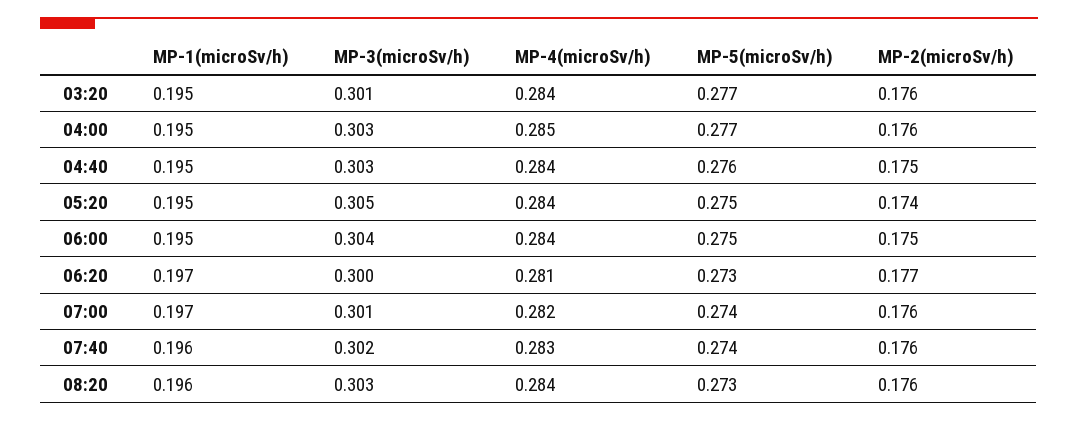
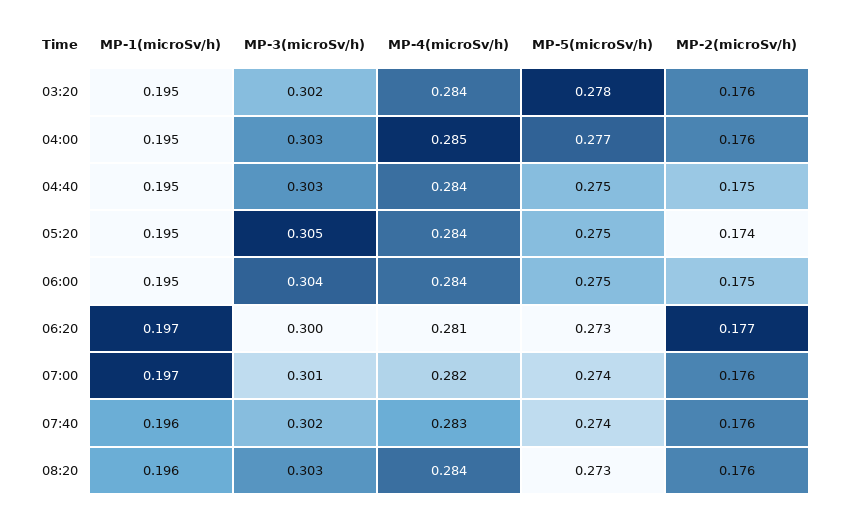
MP-3(microSv/h), 03:20: 0.301 -> 0.302
MP-5(microSv/h), 03:20: 0.277 -> 0.278
MP-5(microSv/h), 04:40: 0.276 -> 0.275

